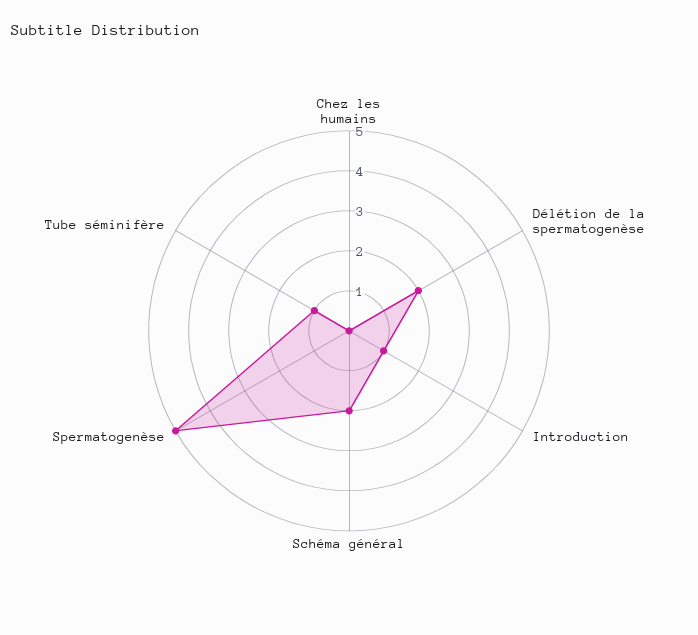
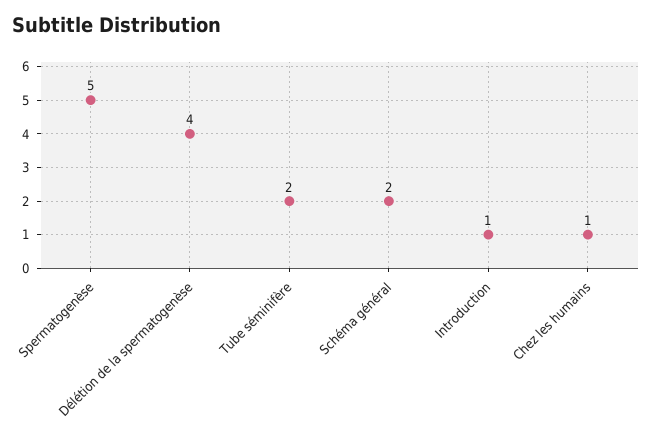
Chez les humains: 0 -> 1
Délétion de la spermatogenèse: 2 -> 4
Tube séminifère: 1 -> 2

